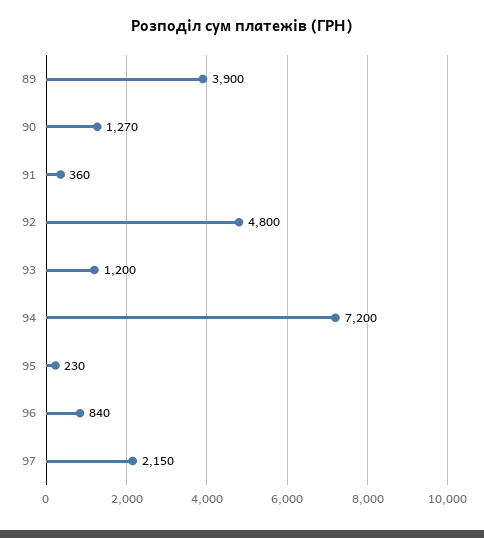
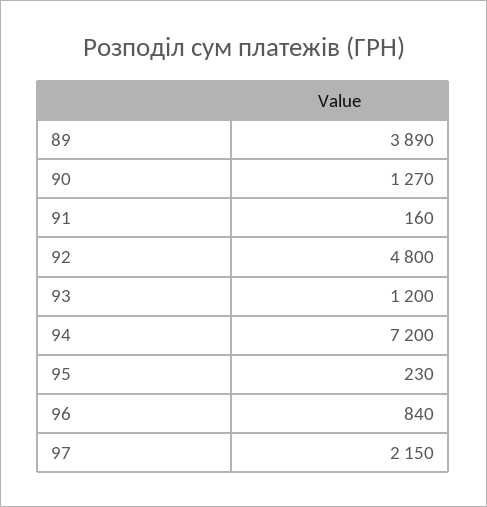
89: 3900 -> 3890
91: 360 -> 160

